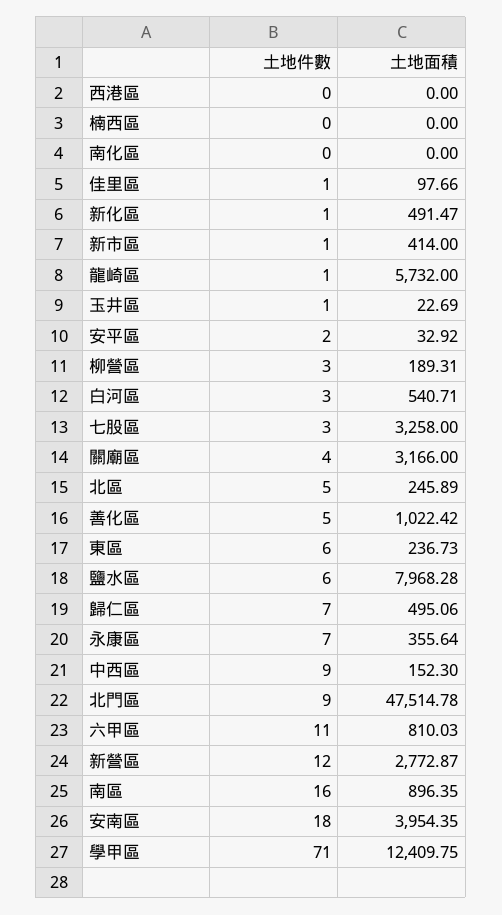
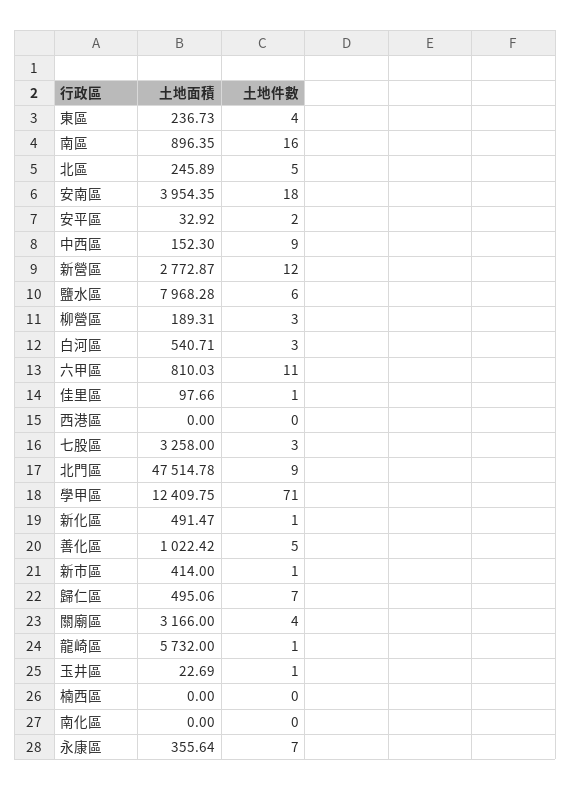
土地件數, 東區: 6 -> 4

